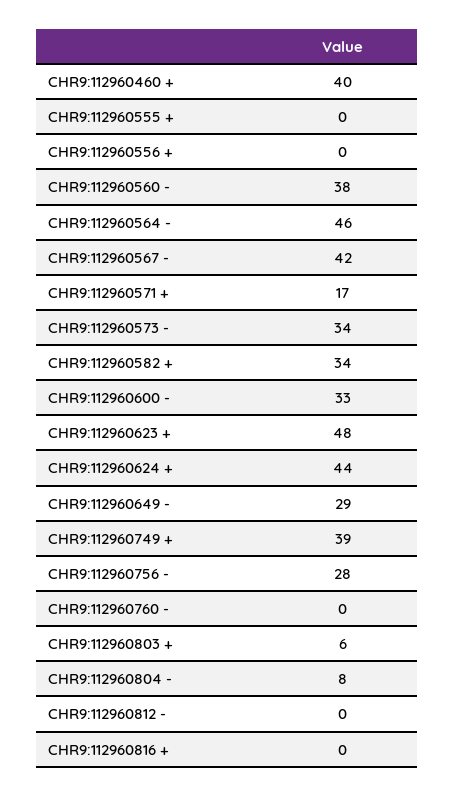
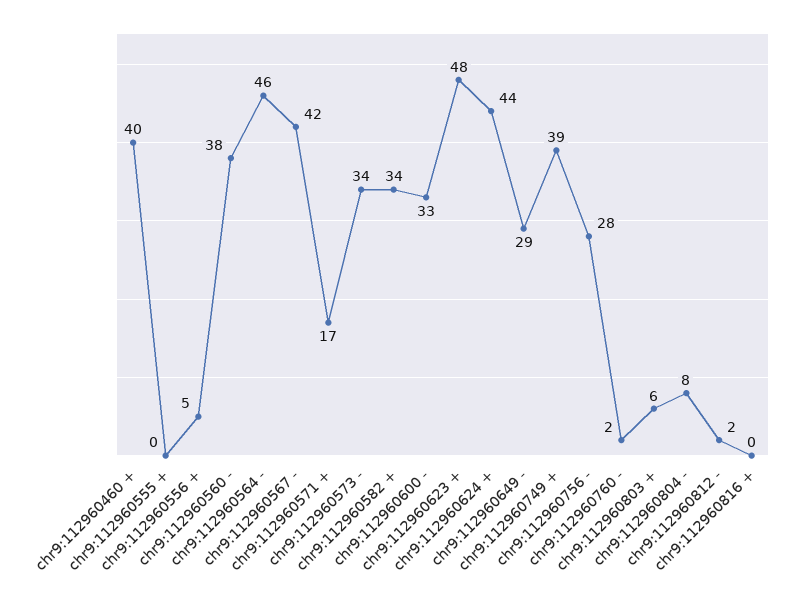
CHR9:112960556 +: 0 -> 5
CHR9:112960760 -: 0 -> 2
CHR9:112960812 -: 0 -> 2

